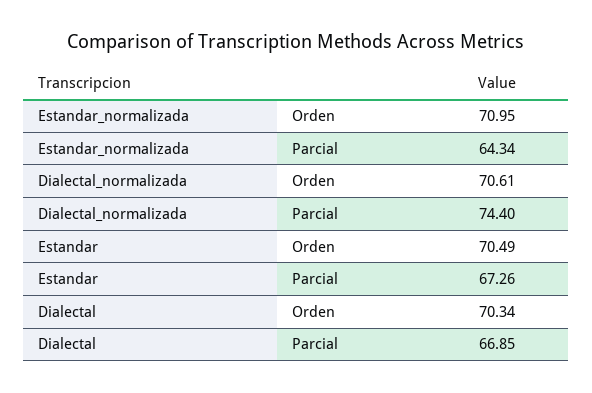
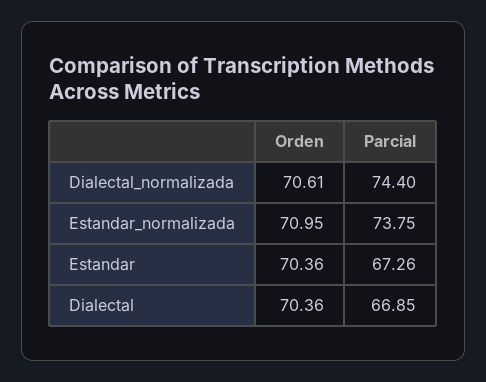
Estandar_normalizada, Parcial: 64.34 -> 73.75
Estandar, Orden: 70.49 -> 70.36
Dialectal, Orden: 70.34 -> 70.36

